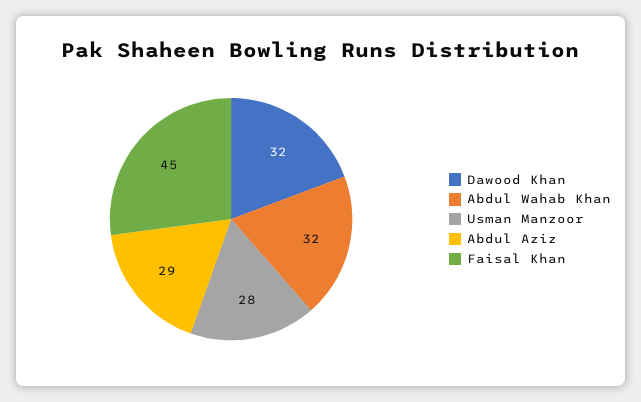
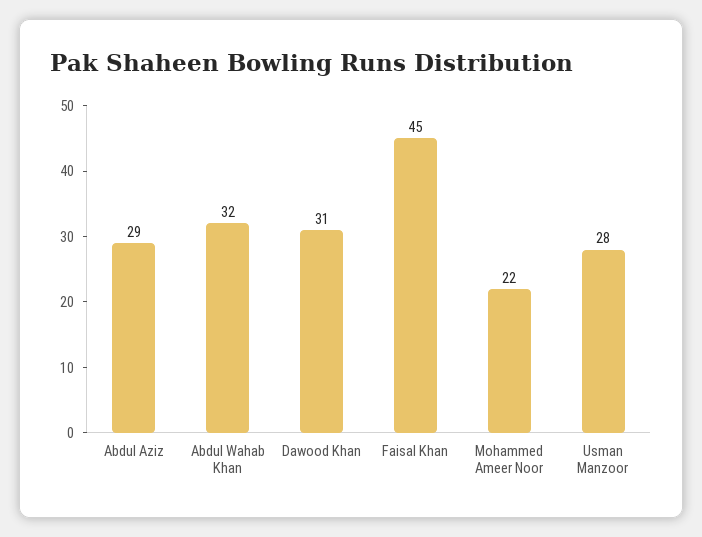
Dawood Khan: 32 -> 31
Mohammed Ameer Noor: none -> 22

